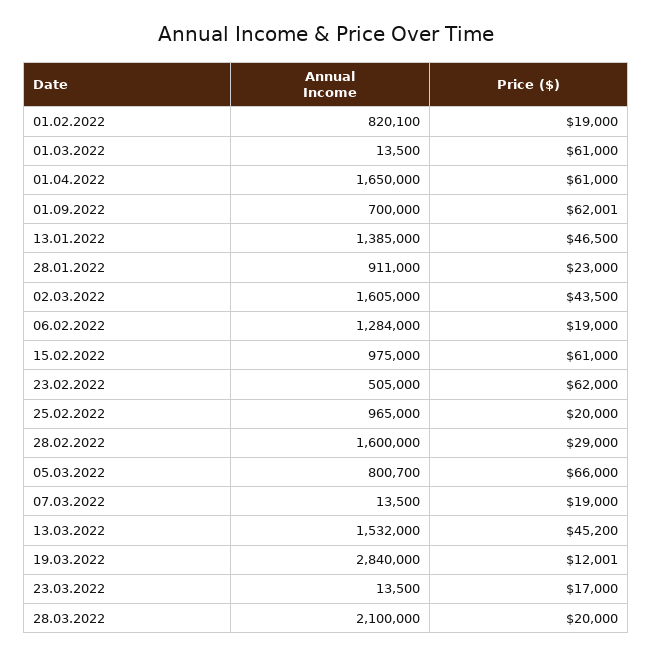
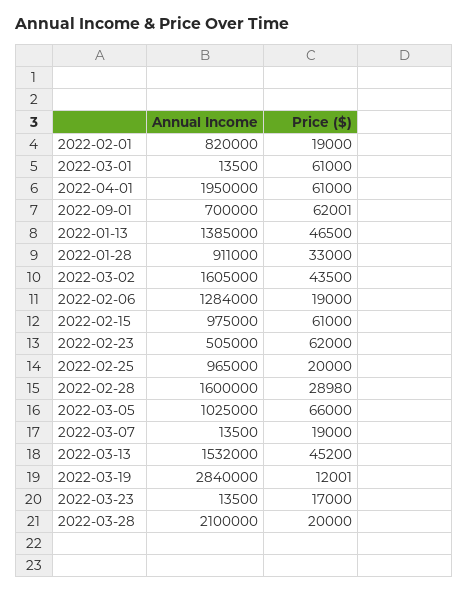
Annual Income, 01.02.2022: 820100 -> 820000
Annual Income, 01.04.2022: 1650000 -> 1950000
Price ($), 28.01.2022: 23000 -> 33000
Price ($), 28.02.2022: 29000 -> 28980
Annual Income, 05.03.2022: 800700 -> 1025000

